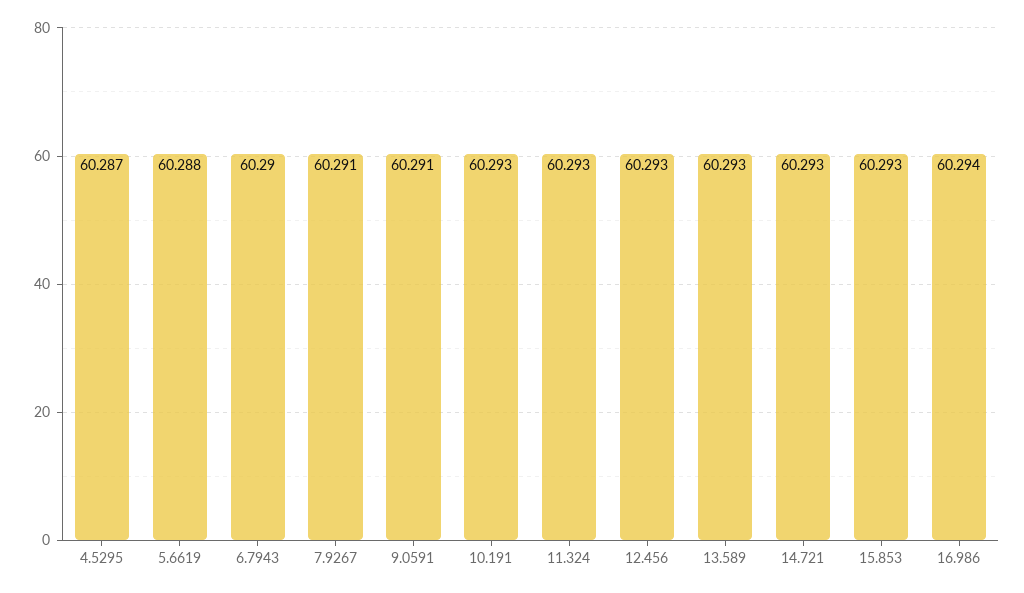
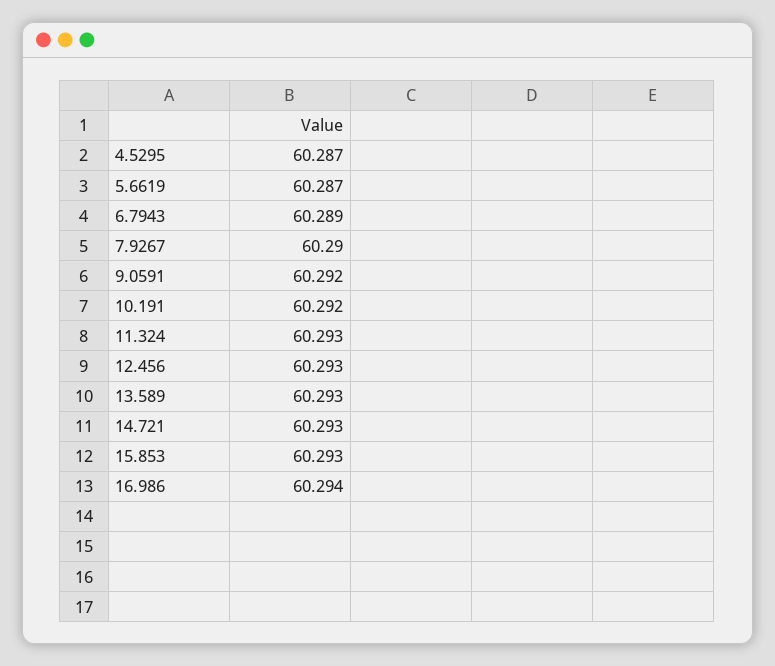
5.6619: 60.288 -> 60.287
6.7943: 60.29 -> 60.289
7.9267: 60.291 -> 60.29
9.0591: 60.291 -> 60.292
10.191: 60.293 -> 60.292

